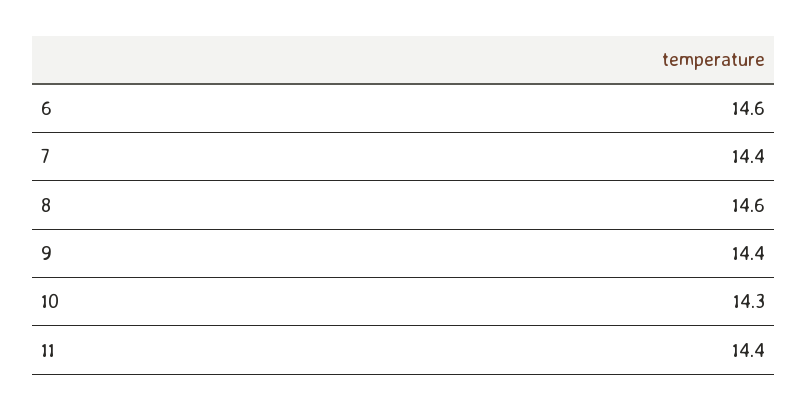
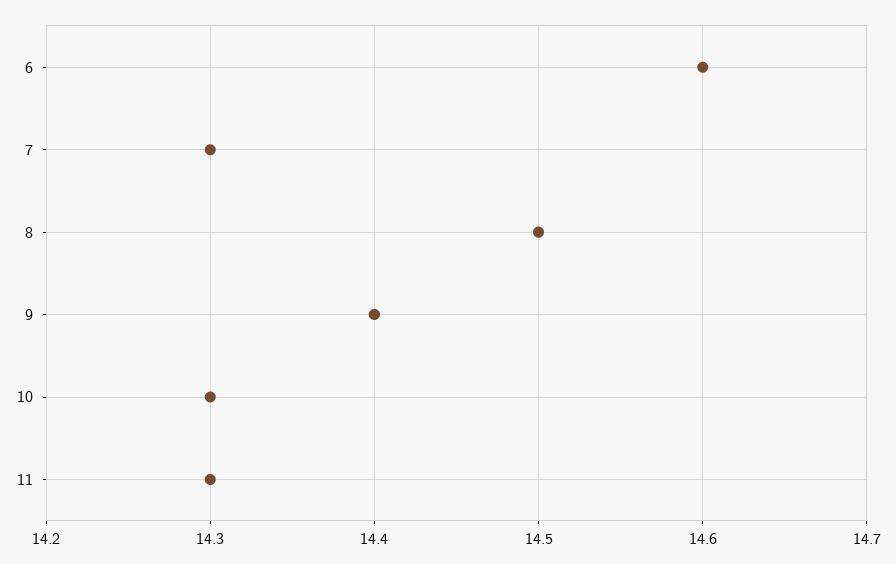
7: 14.4 -> 14.3
8: 14.6 -> 14.5
11: 14.4 -> 14.3

